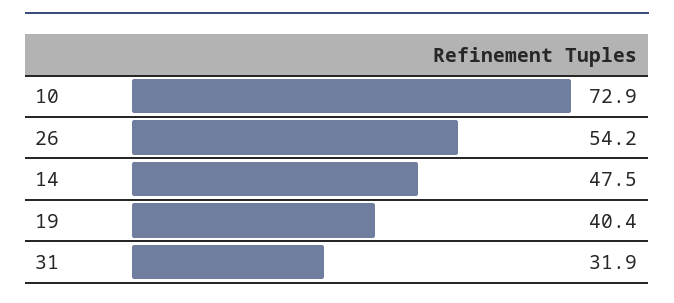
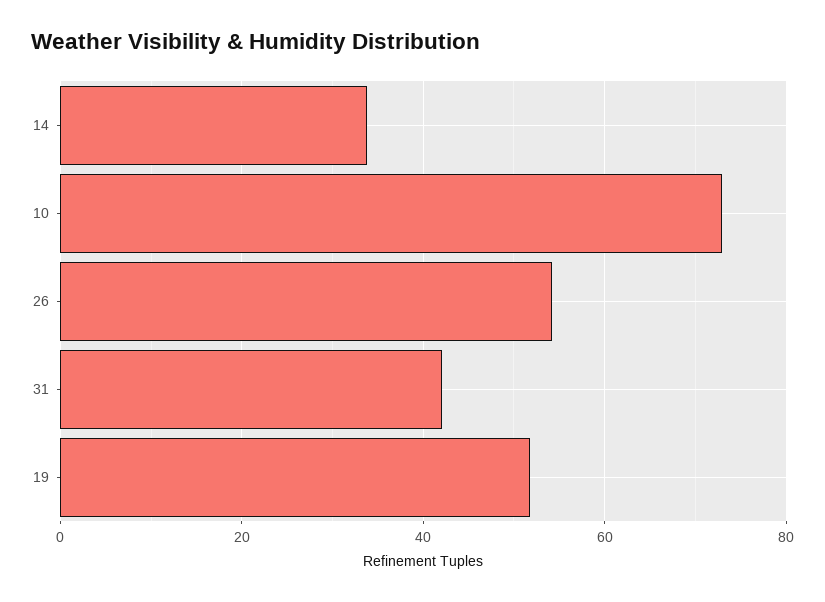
14: 47.5 -> 34
19: 40.4 -> 52
31: 31.9 -> 42

